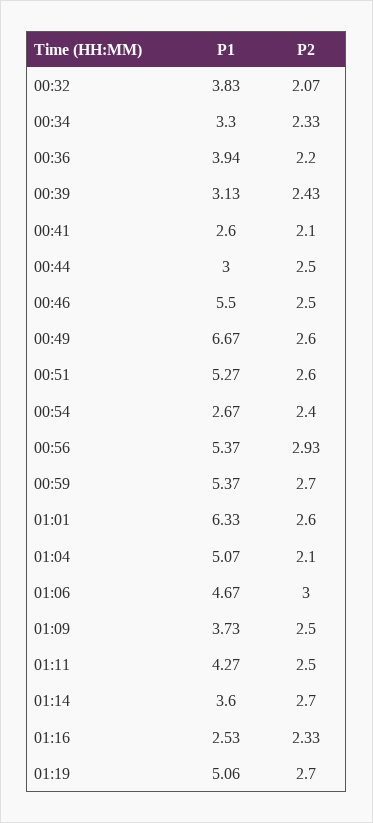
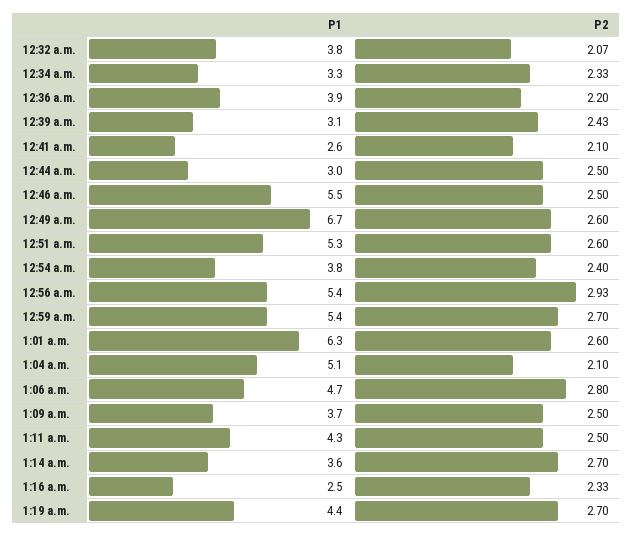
P1, 00:54: 2.67 -> 3.8
P2, 01:06: 3 -> 2.8
P1, 01:19: 5.06 -> 4.4

